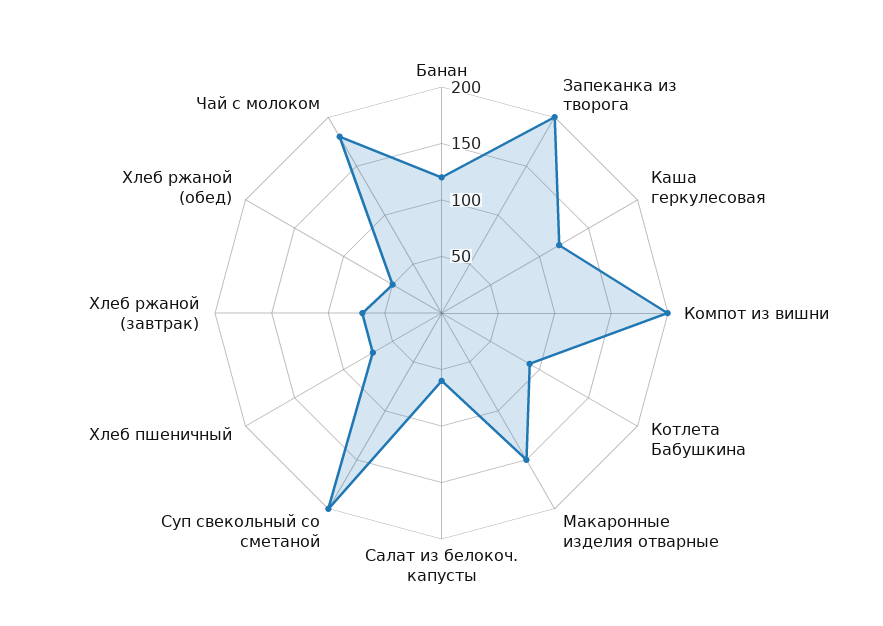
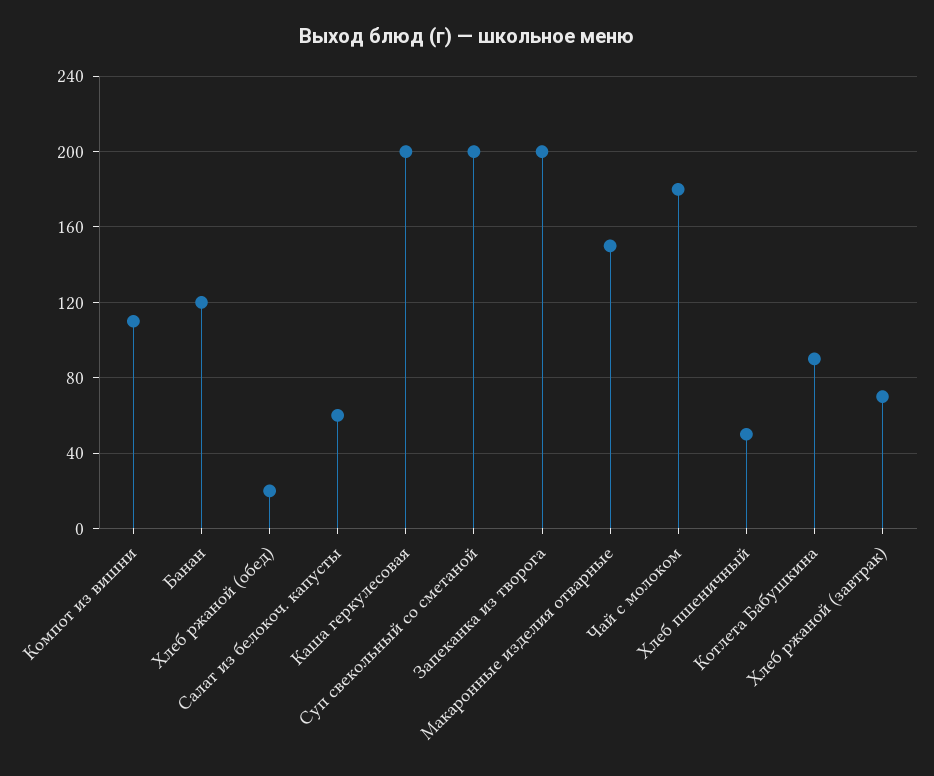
Каша геркулесовая: 120 -> 200
Компот из вишни: 200 -> 110
Хлеб пшеничный: 70 -> 50
Хлеб ржаной (обед): 50 -> 20

